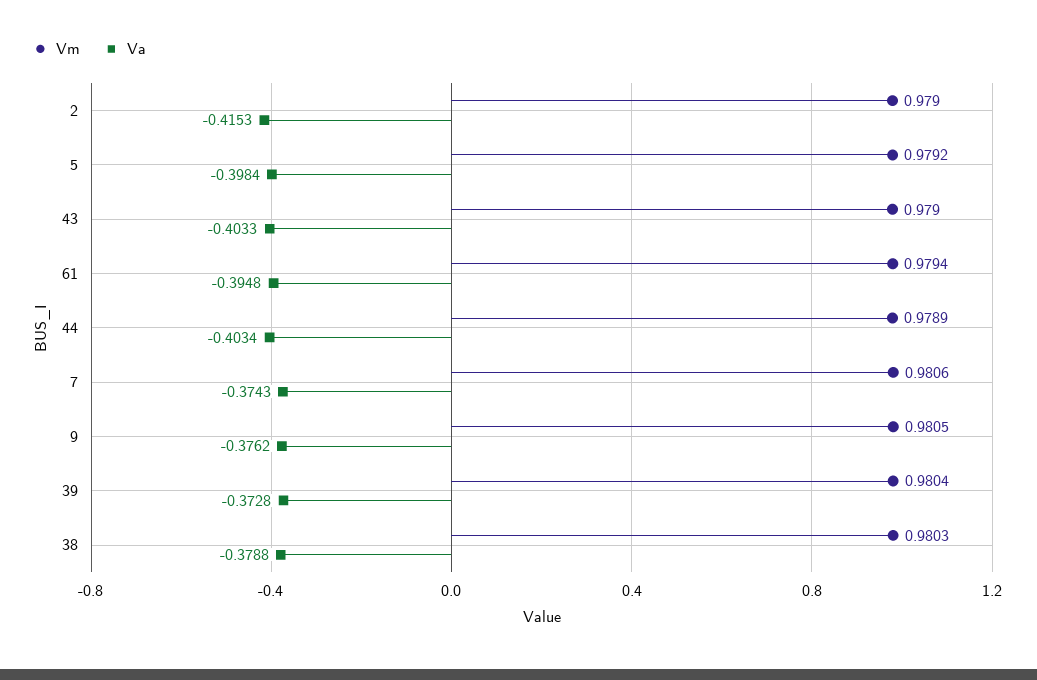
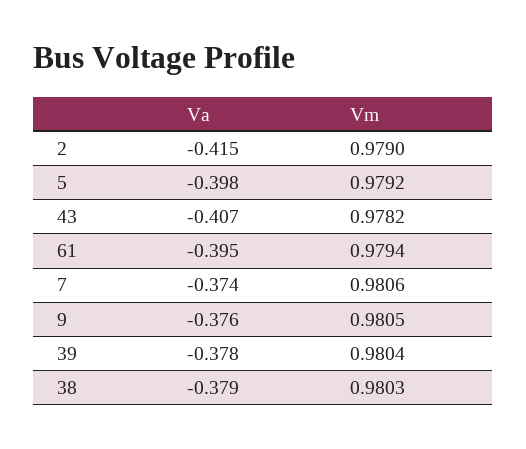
Vm, 43: 0.979 -> 0.9782
Va, 43: -0.4033 -> -0.407
Vm, 44: 0.9789 -> none
Va, 44: -0.4034 -> none
Va, 39: -0.3728 -> -0.378

